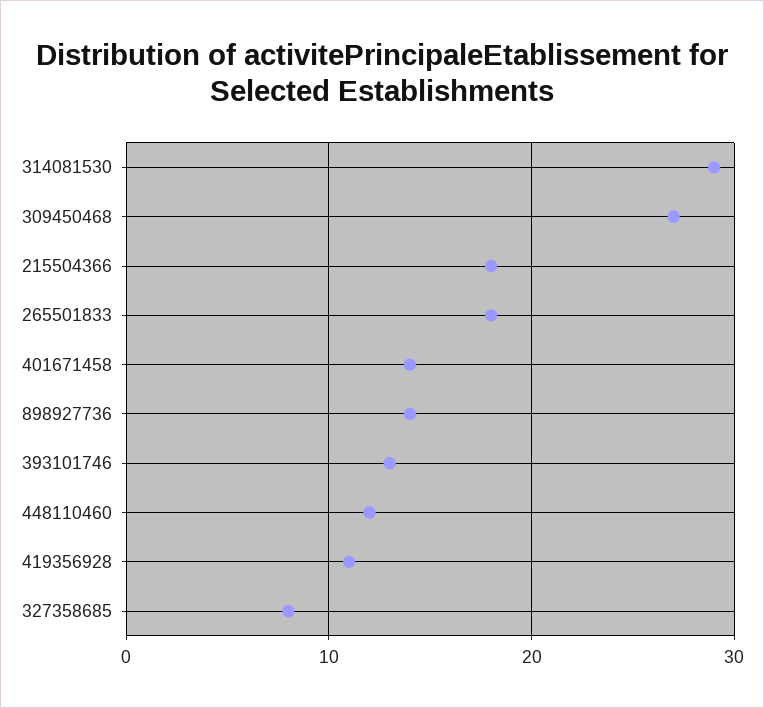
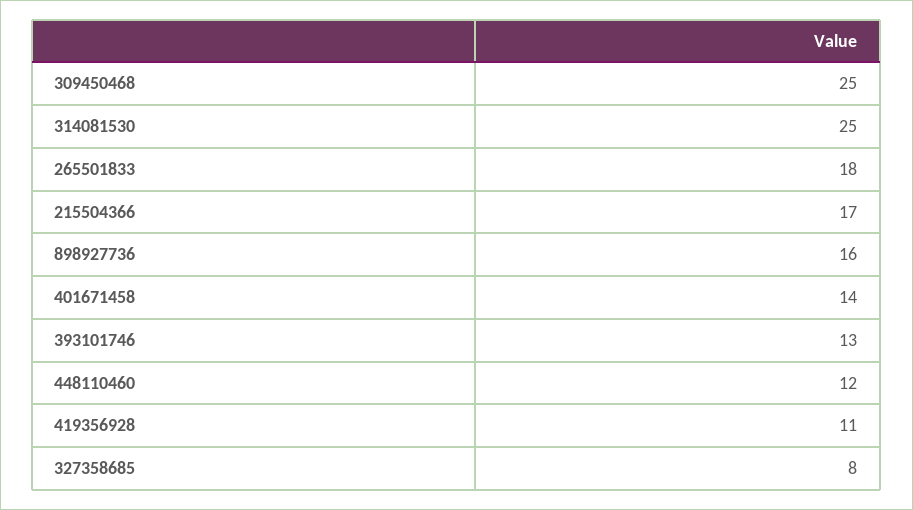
314081530: 29 -> 25
309450468: 27 -> 25
215504366: 18 -> 17
898927736: 14 -> 16

